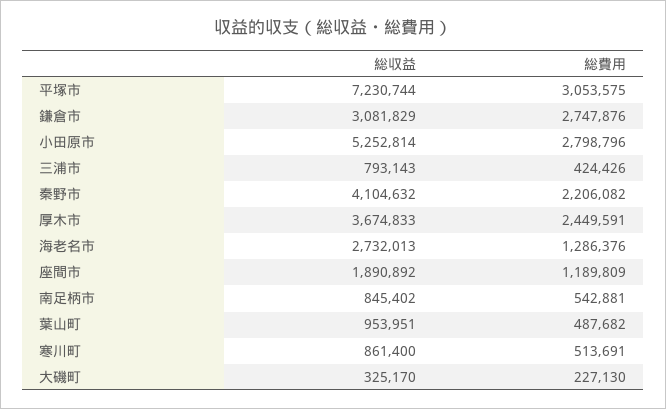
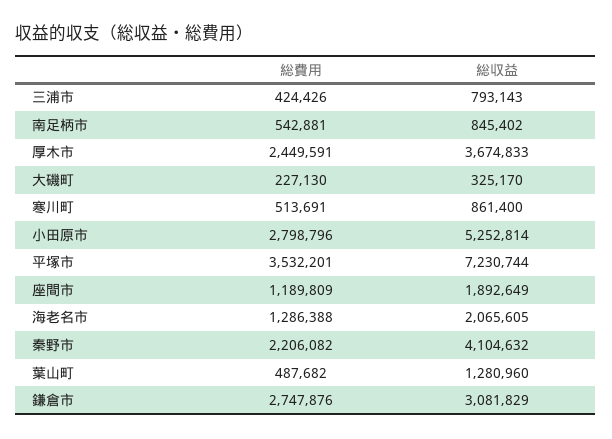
総費用, 平塚市: 3053575 -> 3532201
総収益, 海老名市: 2732013 -> 2065605
総費用, 海老名市: 1286376 -> 1286388
総収益, 座間市: 1890892 -> 1892649
総収益, 葉山町: 953951 -> 1280960

